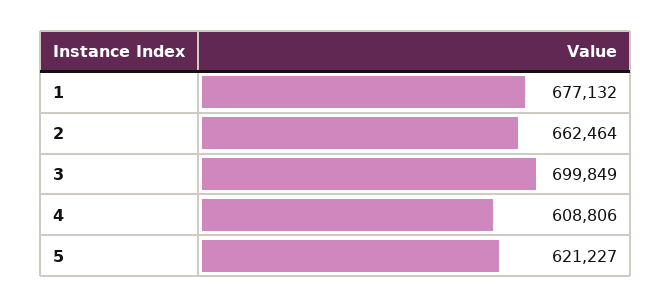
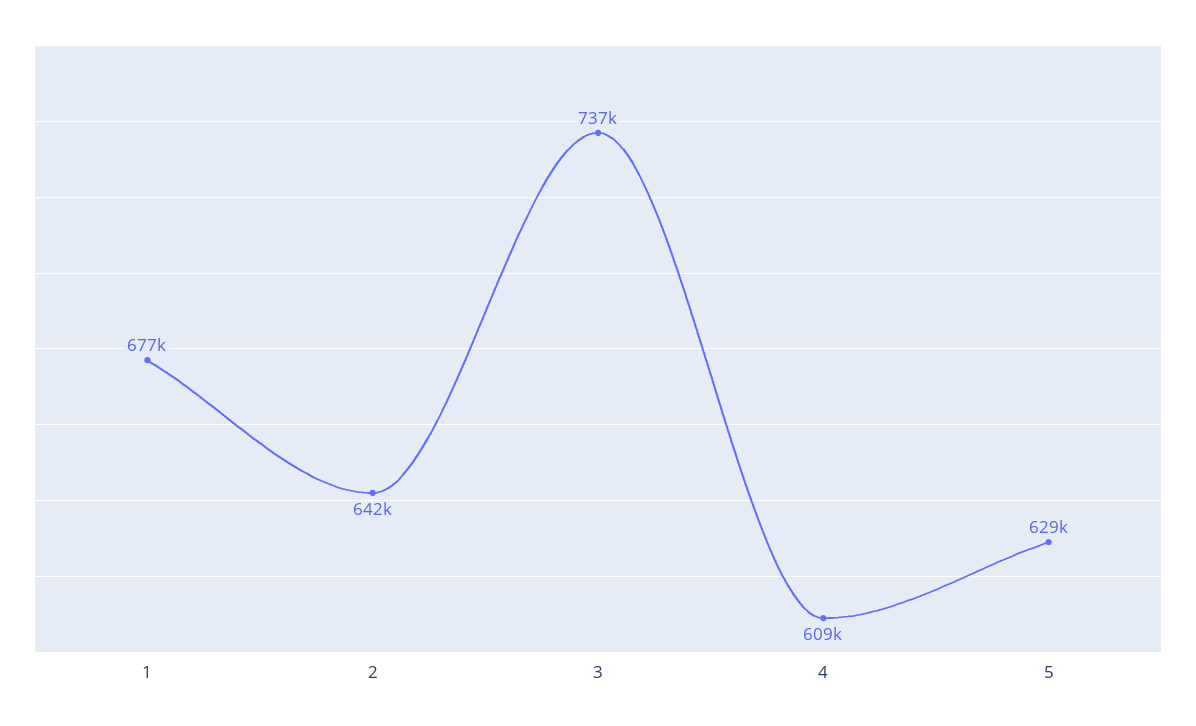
2: 662464 -> 642000
3: 699849 -> 737000
5: 621227 -> 629000

